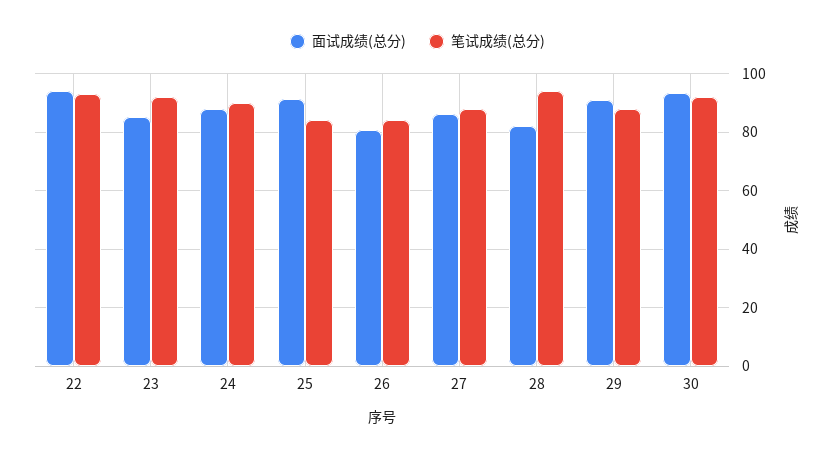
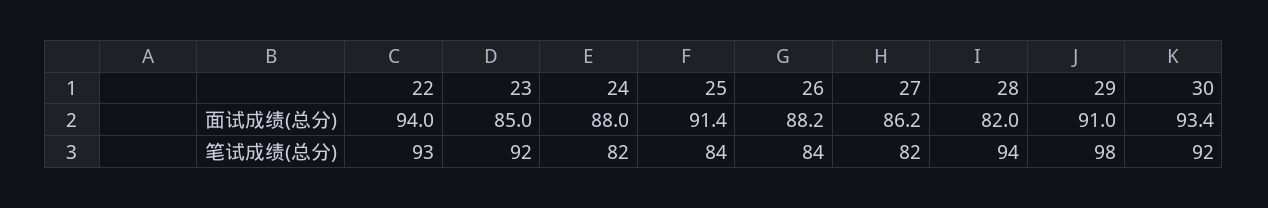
笔试成绩(总分), 24: 90 -> 82
面试成绩(总分), 26: 80 -> 88.2
笔试成绩(总分), 27: 87.5 -> 82
笔试成绩(总分), 29: 87.5 -> 98

